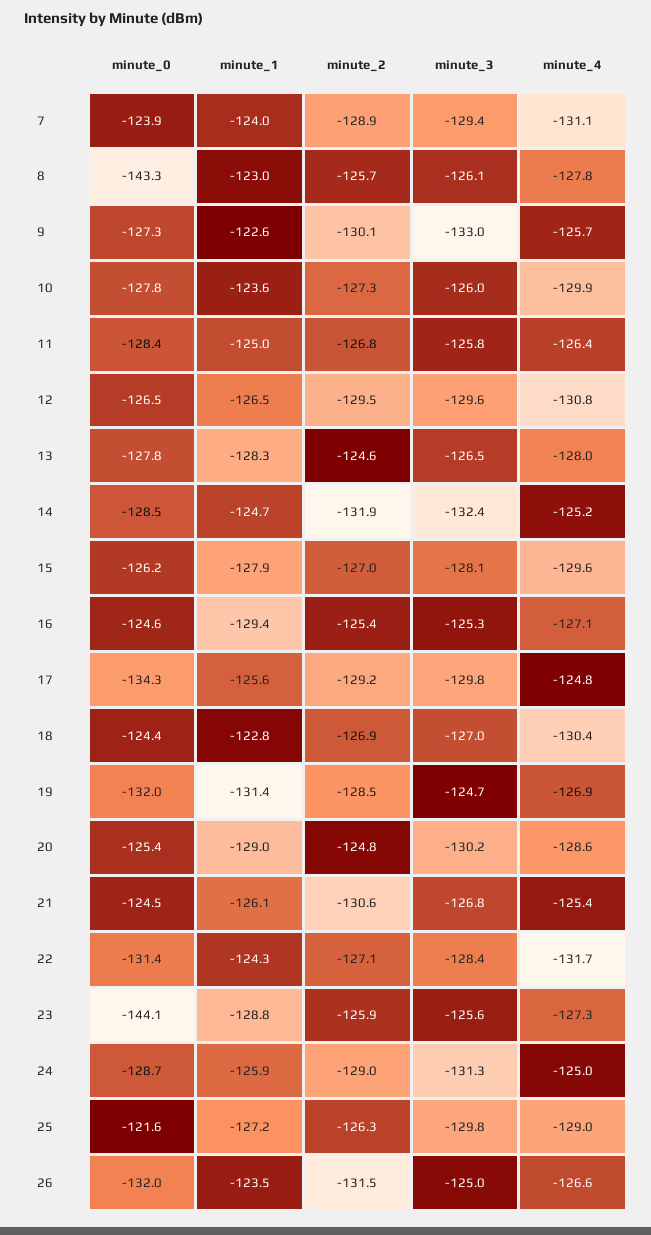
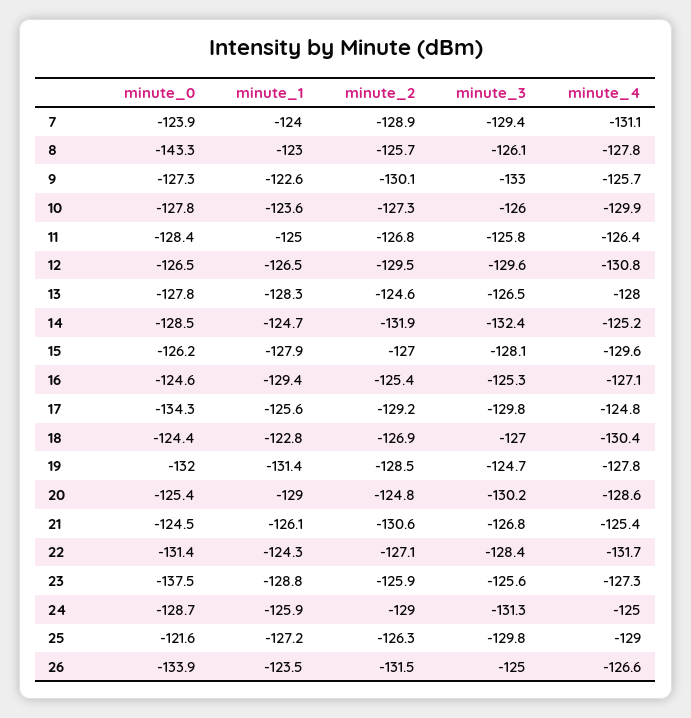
minute_4, 19: -126.9 -> -127.8
minute_0, 23: -144.1 -> -137.5
minute_0, 26: -132 -> -133.9

